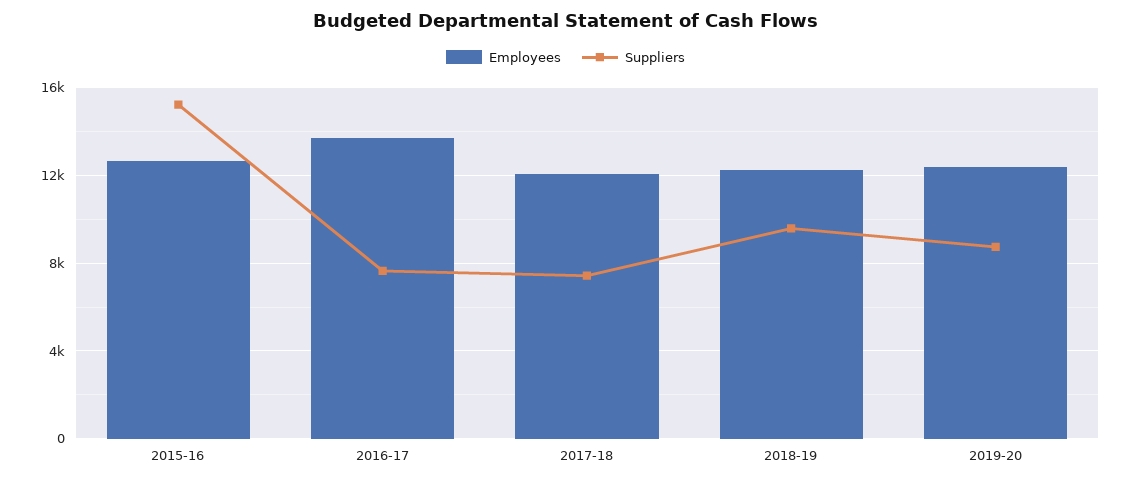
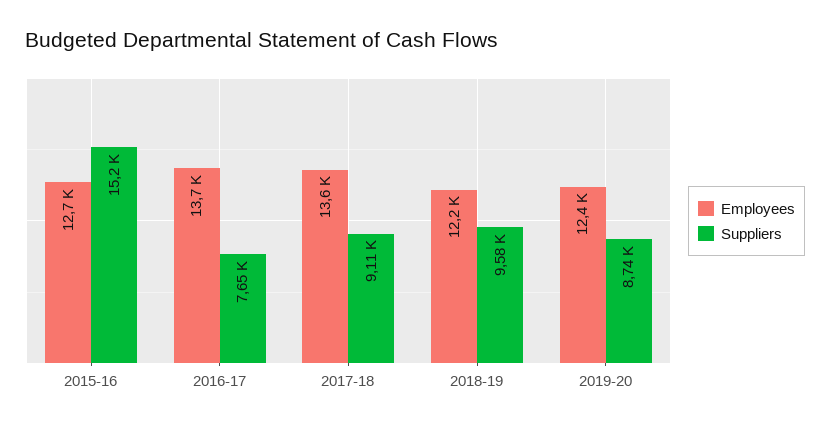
Employees, 2017-18: 12000 -> 13600
Suppliers, 2017-18: 7500 -> 9110

